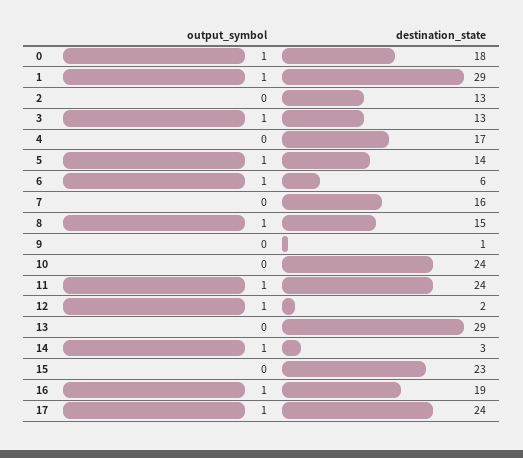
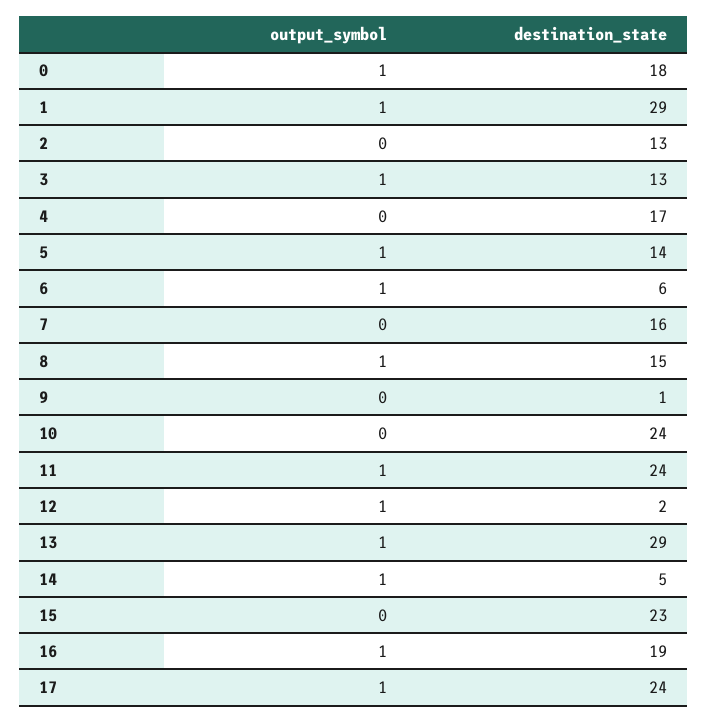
output_symbol, 13: 0 -> 1
destination_state, 14: 3 -> 5

